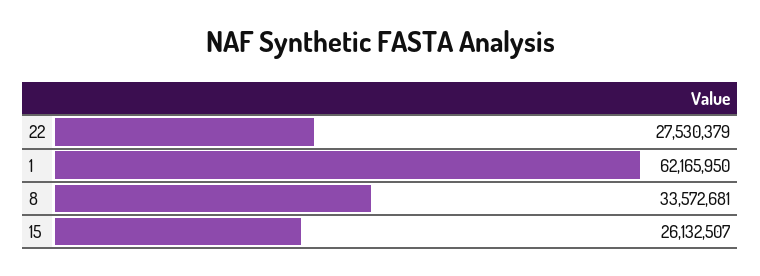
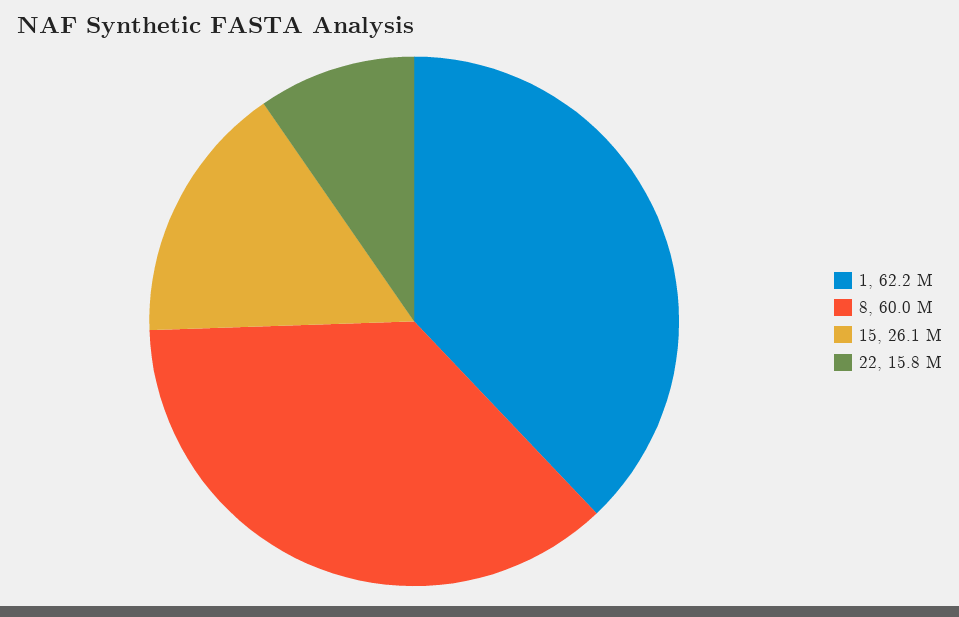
22: 27530379 -> 15800000
8: 33572681 -> 60000000

